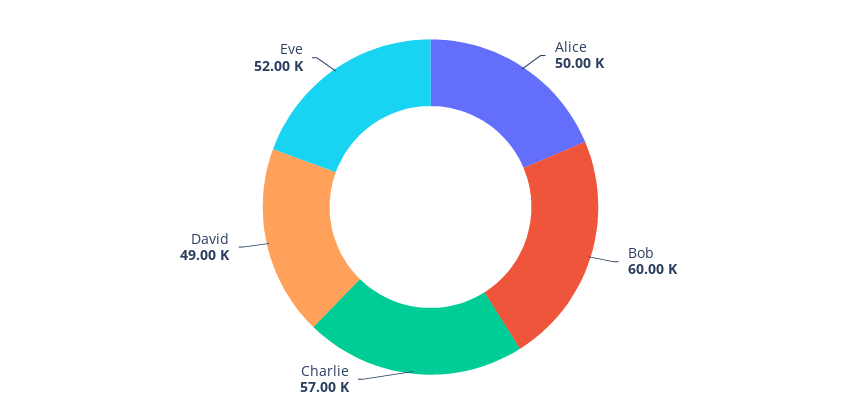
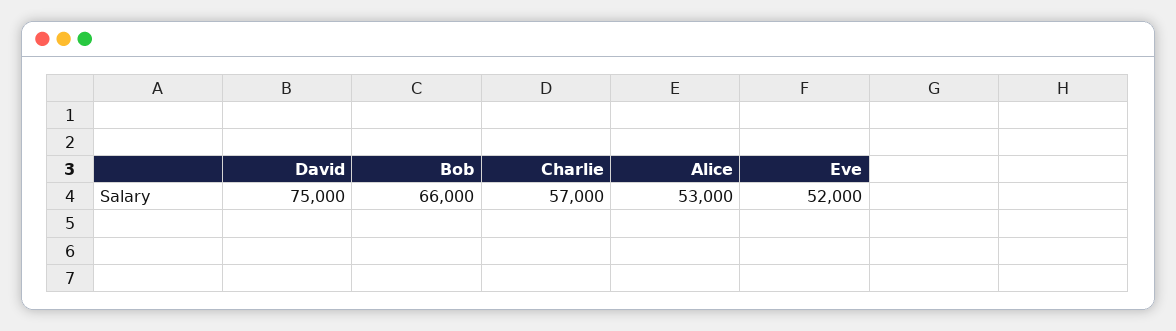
Alice: 50000 -> 53000
Bob: 60000 -> 66000
David: 49000 -> 75000

